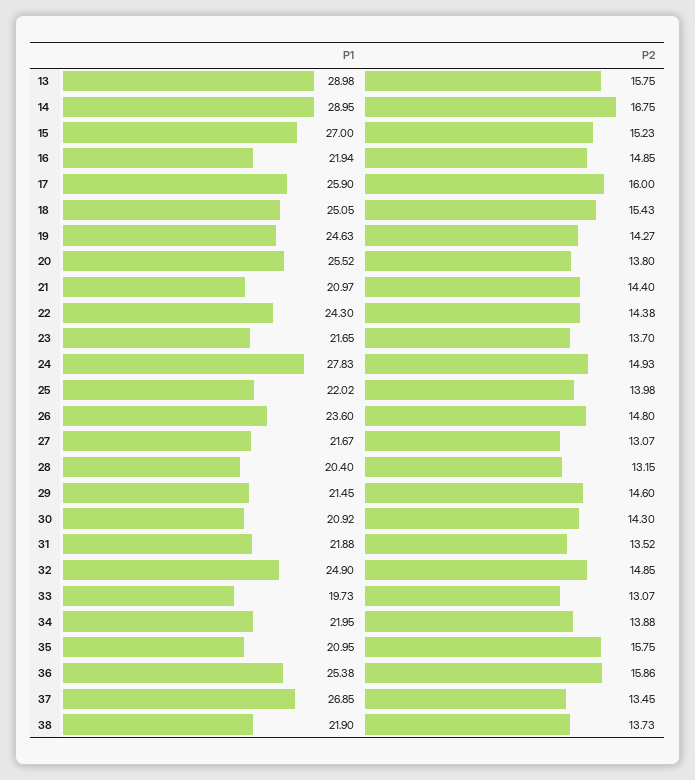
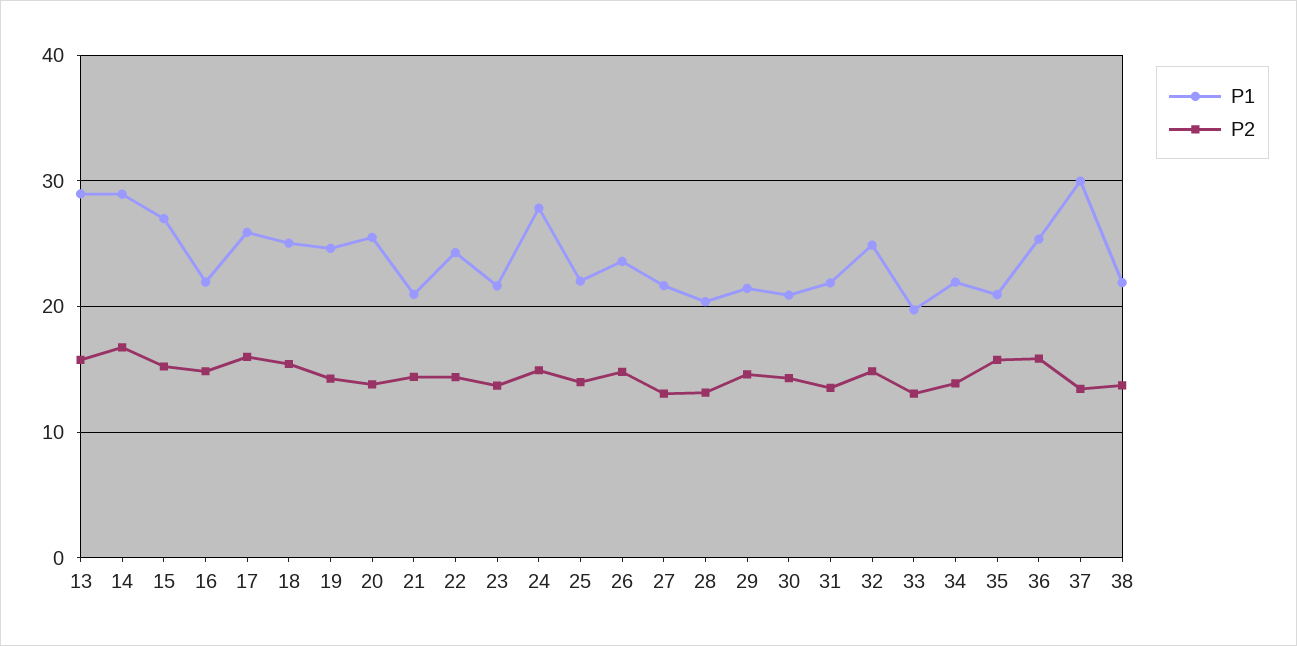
P1, 37: 26.85 -> 30

